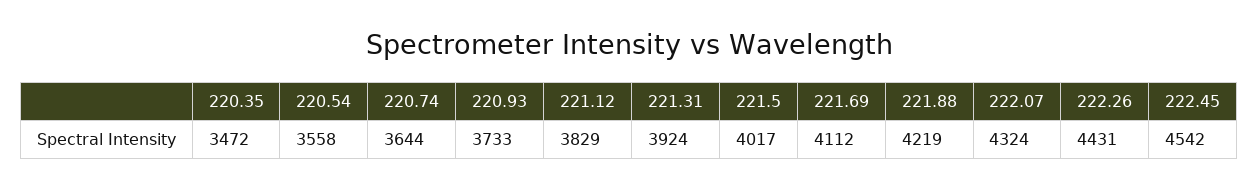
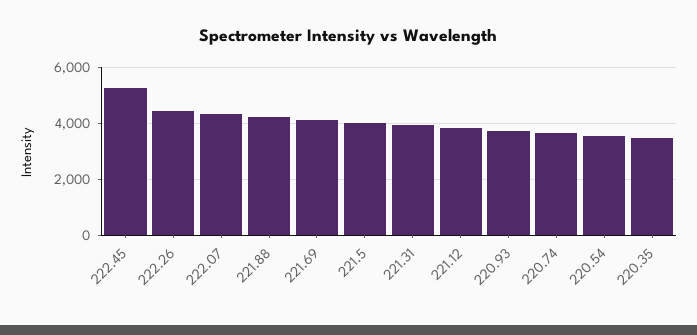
222.45: 4542 -> 5250

